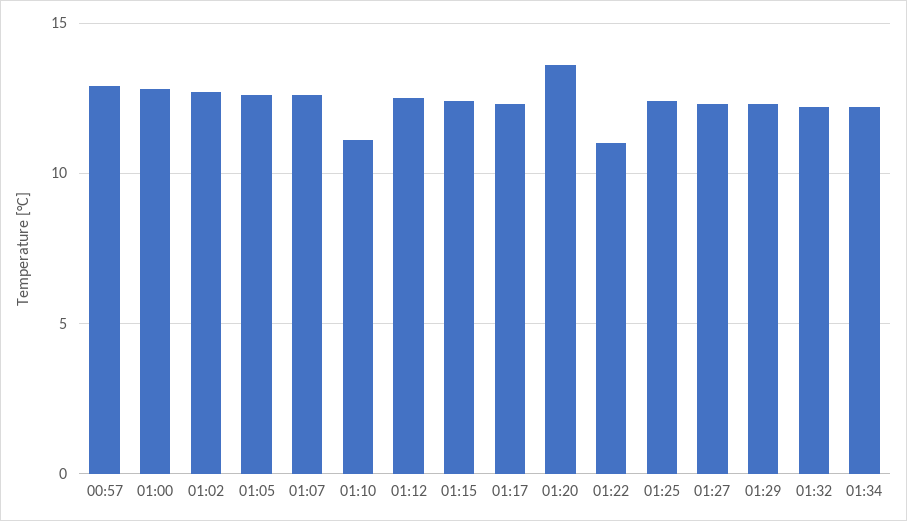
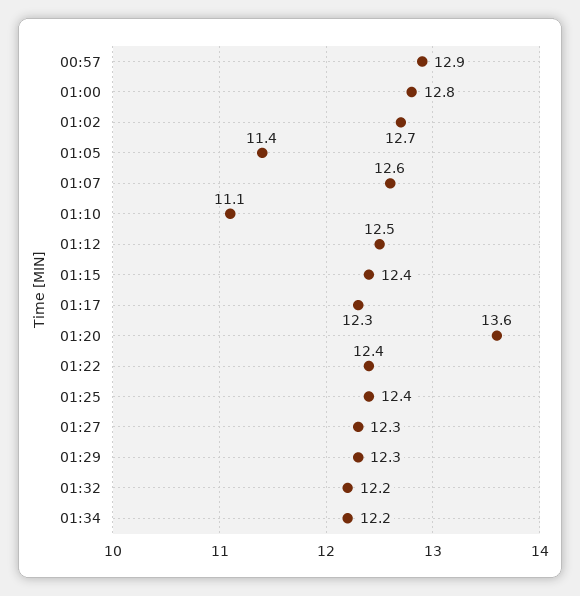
01:05: 12.5 -> 11.4
01:22: 11 -> 12.4

